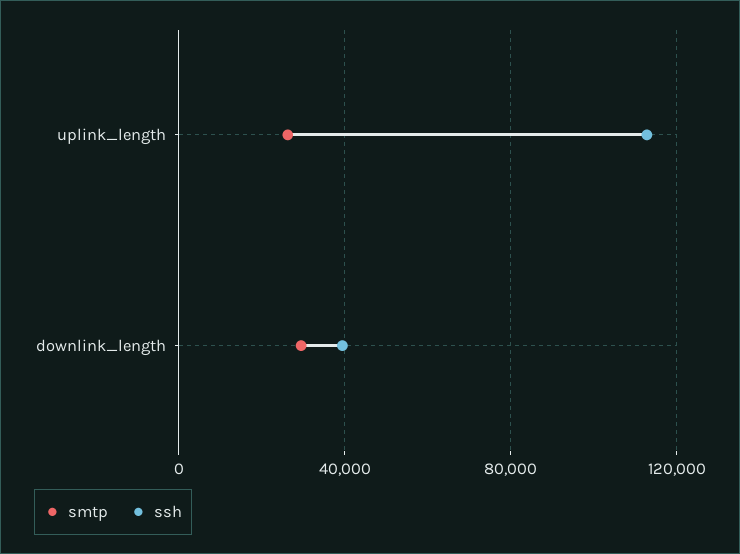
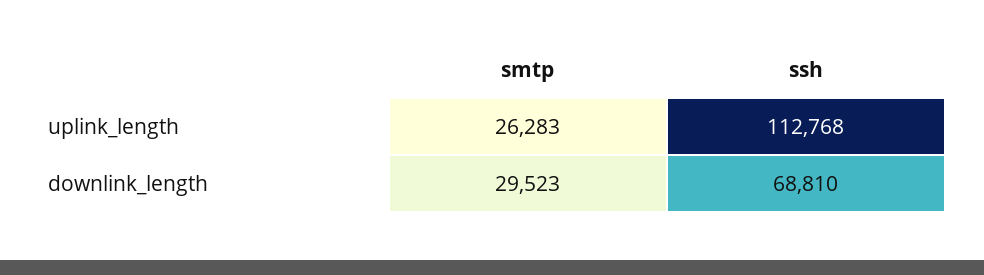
ssh, downlink_length: 40000 -> 68810

